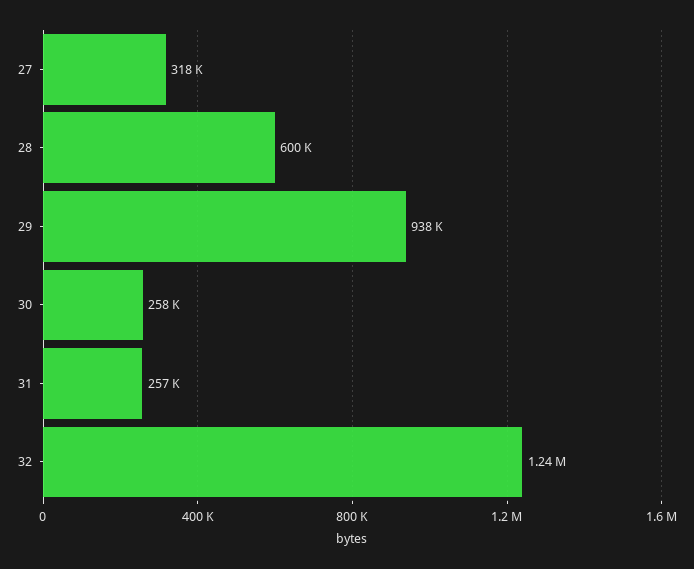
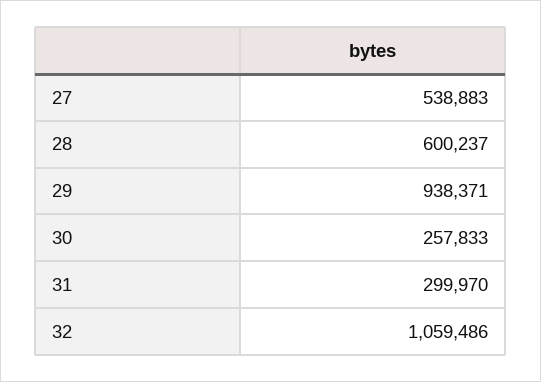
27: 318000 -> 538883
31: 257000 -> 299970
32: 1240000 -> 1059486

